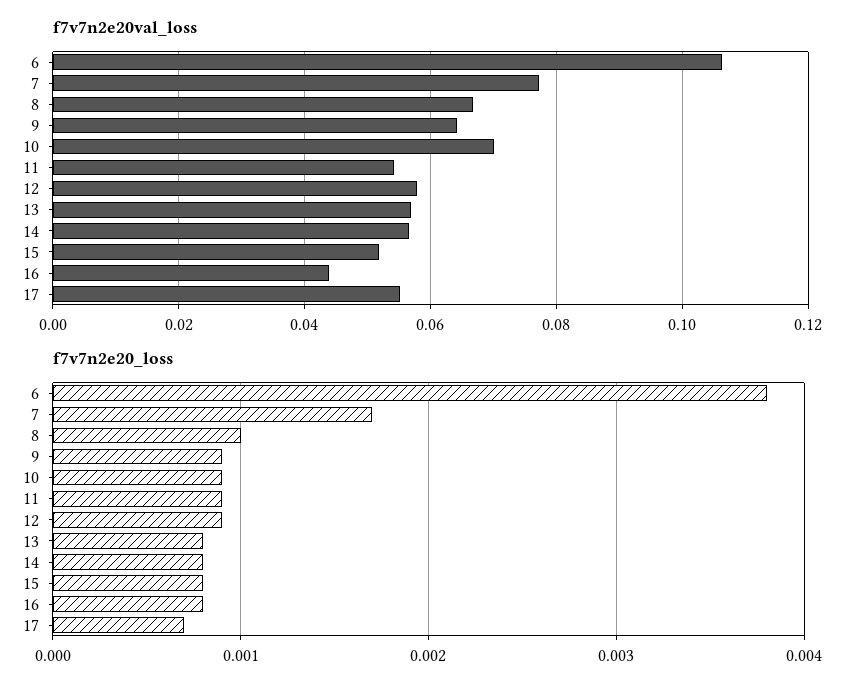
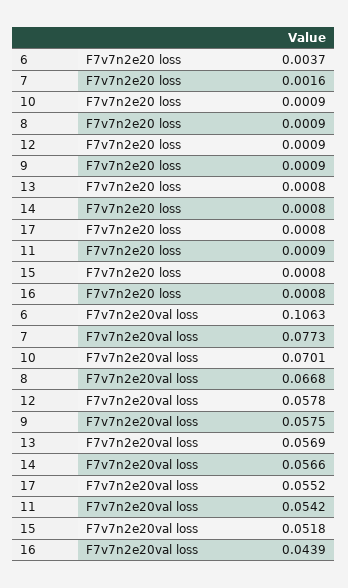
f7v7n2e20val_loss, 9: 0.064 -> 0.0575
f7v7n2e20_loss, 6: 0.0038 -> 0.0037
f7v7n2e20_loss, 7: 0.0017 -> 0.0016
f7v7n2e20_loss, 8: 0.001 -> 0.0009
f7v7n2e20_loss, 17: 0.0007 -> 0.0008

